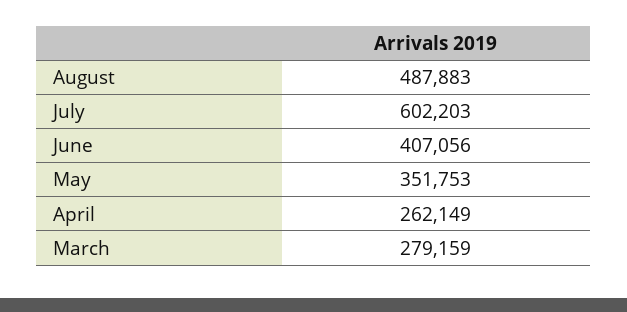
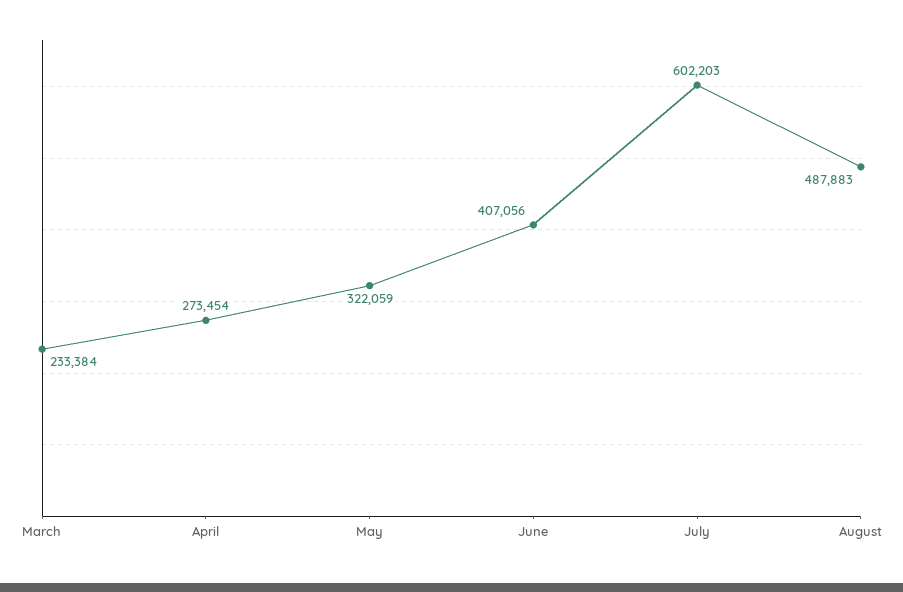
May: 351753 -> 322059
April: 262149 -> 273454
March: 279159 -> 233384

